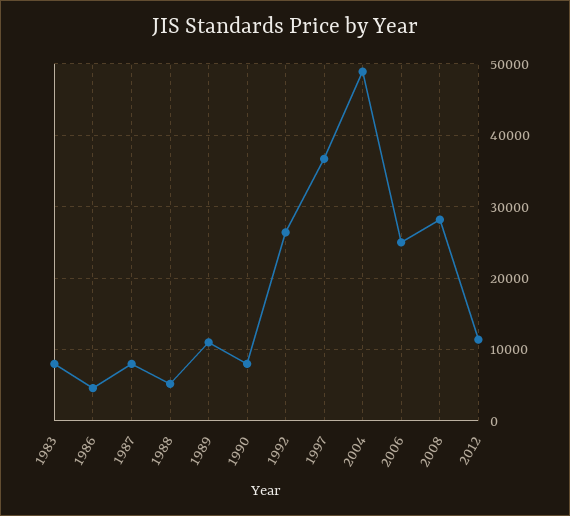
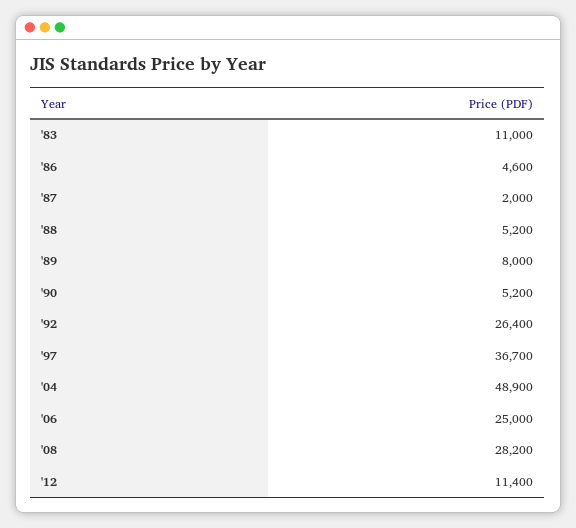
1983: 8000 -> 11000
1987: 8000 -> 2000
1989: 11000 -> 8000
1990: 8000 -> 5200

